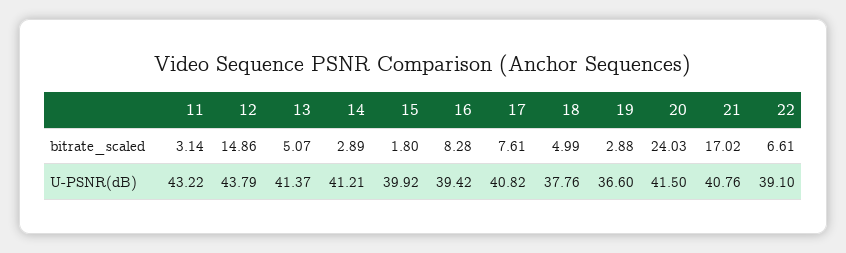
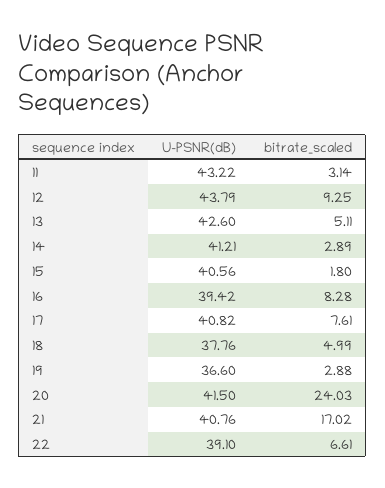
12, bitrate_scaled: 14.86 -> 9.25
13, bitrate_scaled: 5.07 -> 5.11
13, U-PSNR(dB): 41.37 -> 42.6
15, U-PSNR(dB): 39.92 -> 40.56

